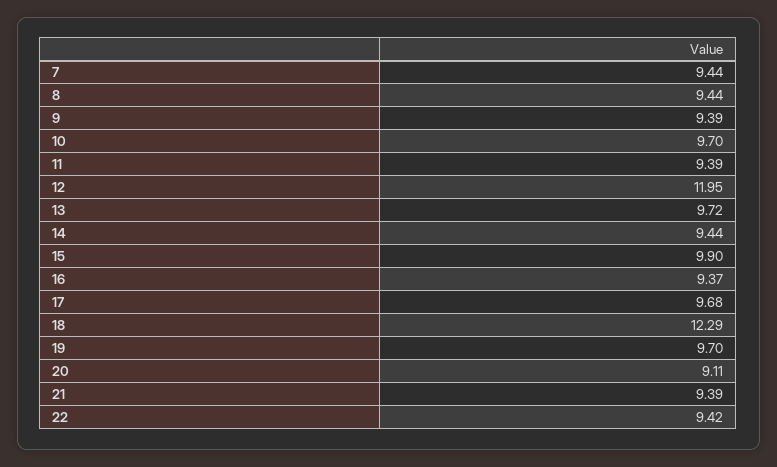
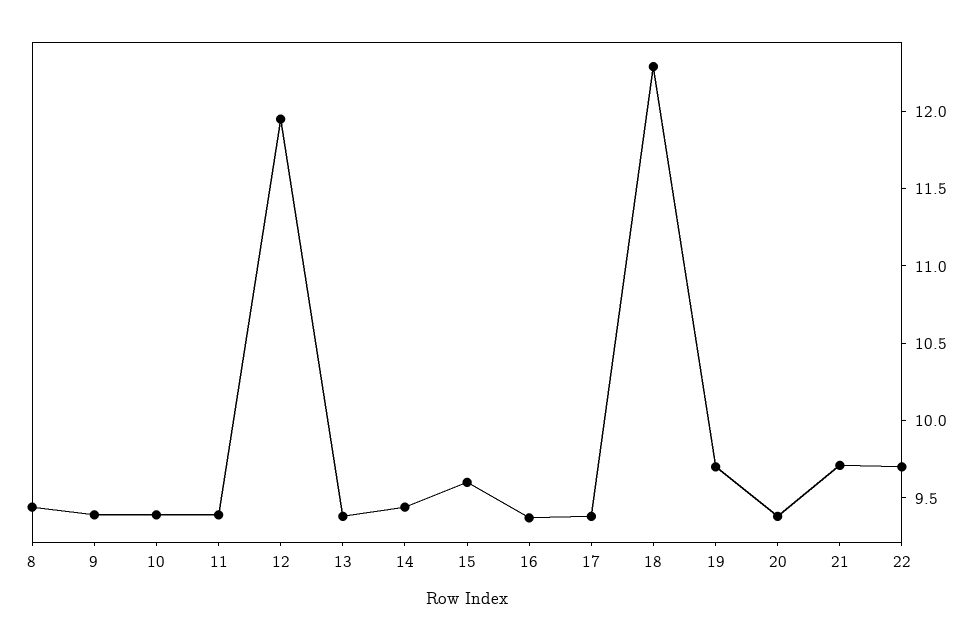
7: 9.44 -> none
10: 9.7 -> 9.4
13: 9.72 -> 9.4
15: 9.9 -> 9.6
17: 9.68 -> 9.4
20: 9.11 -> 9.4
21: 9.39 -> 9.7
22: 9.42 -> 9.7

